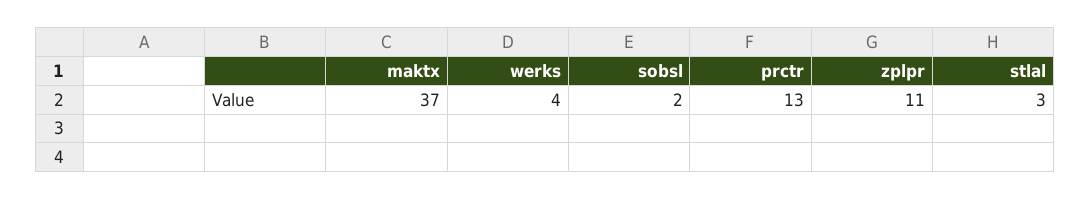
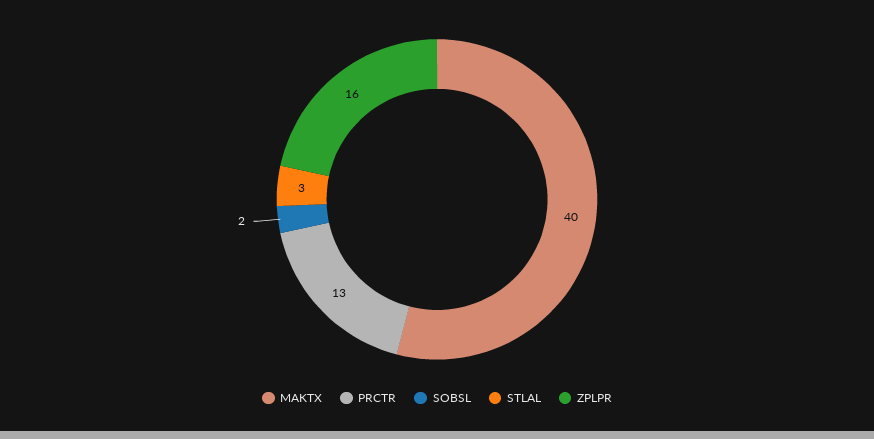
maktx: 37 -> 40
werks: 4 -> none
zplpr: 11 -> 16

